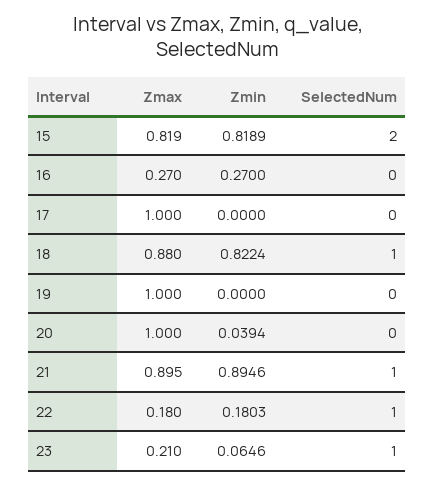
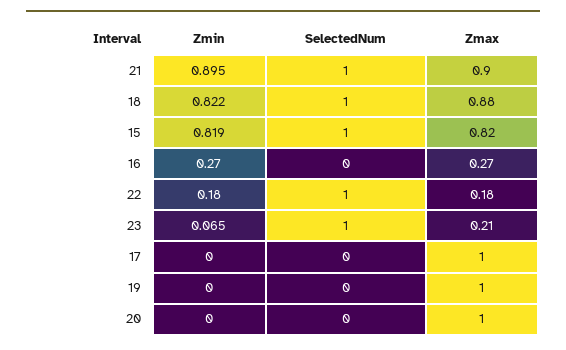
SelectedNum, 15: 2 -> 1
Zmin, 20: 0.0394 -> 0

